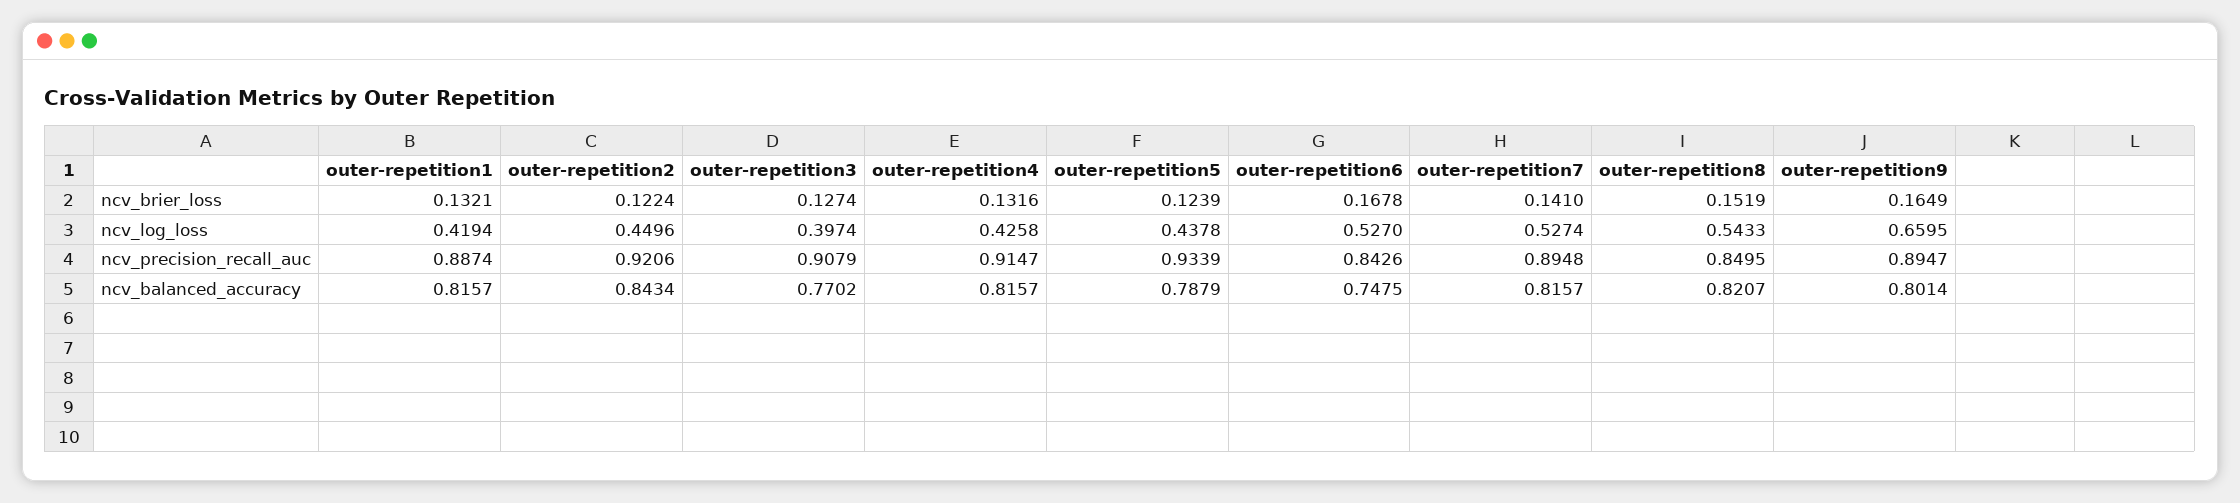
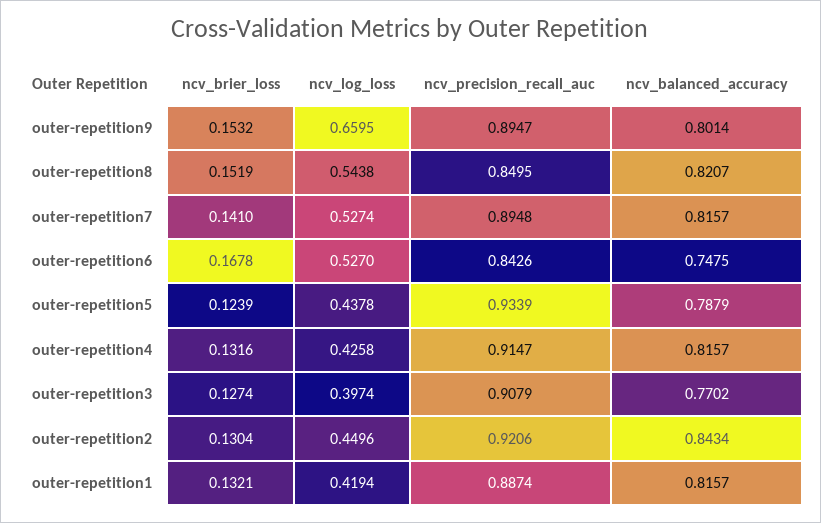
outer-repetition2, ncv_brier_loss: 0.1224 -> 0.1304
outer-repetition9, ncv_brier_loss: 0.1649 -> 0.1532
outer-repetition8, ncv_log_loss: 0.5433 -> 0.5438

